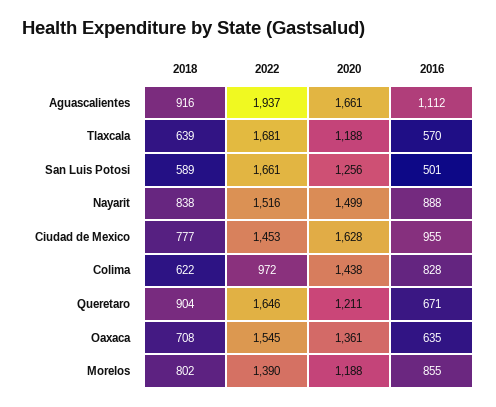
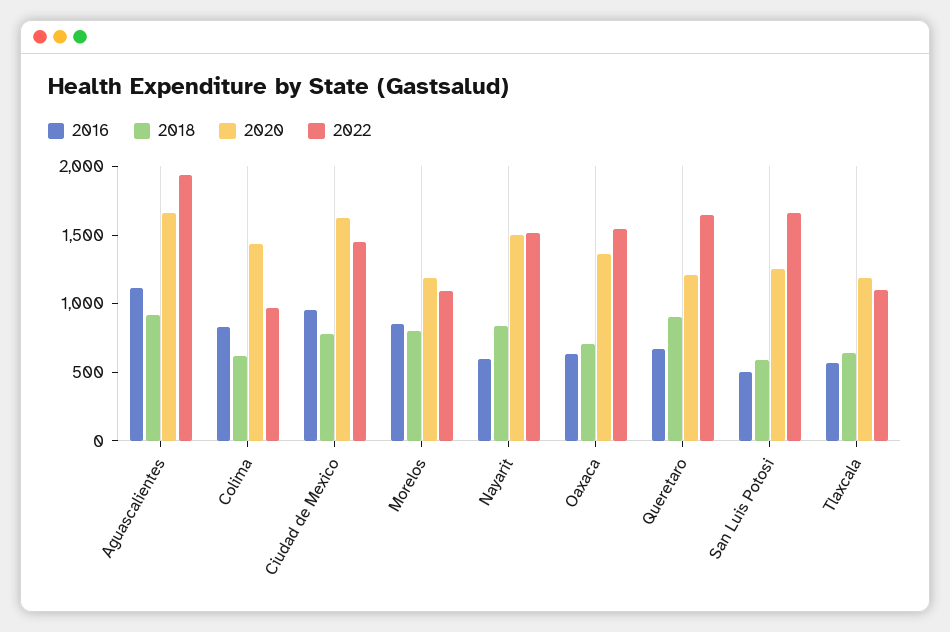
2022, Tlaxcala: 1681 -> 1100
2016, Nayarit: 888 -> 600
2022, Morelos: 1390 -> 1100

